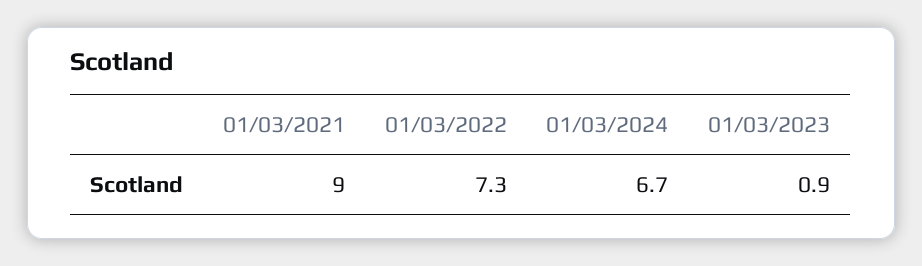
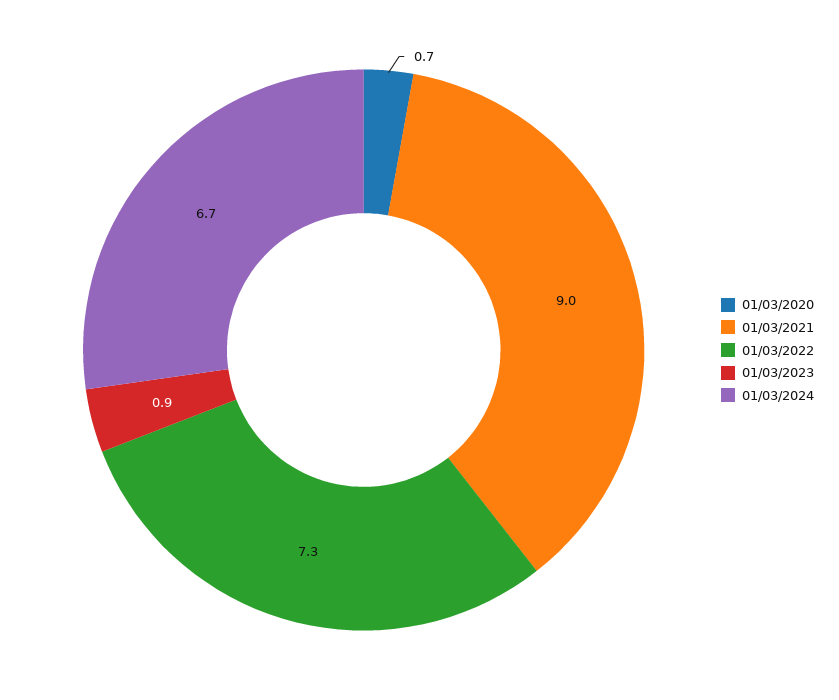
01/03/2020: none -> 0.7

